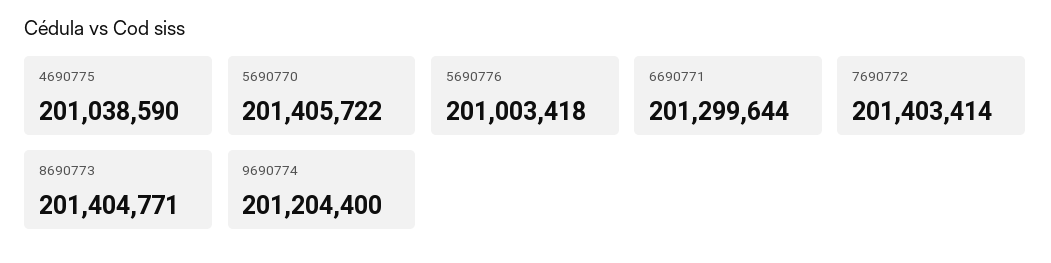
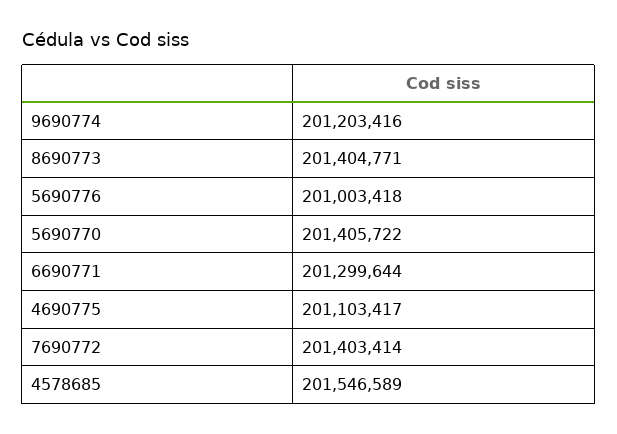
4690775: 201038590 -> 201103417
9690774: 201204400 -> 201203416
4578685: none -> 201546589

